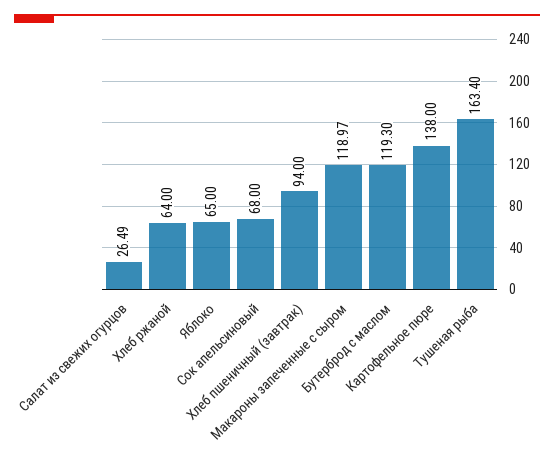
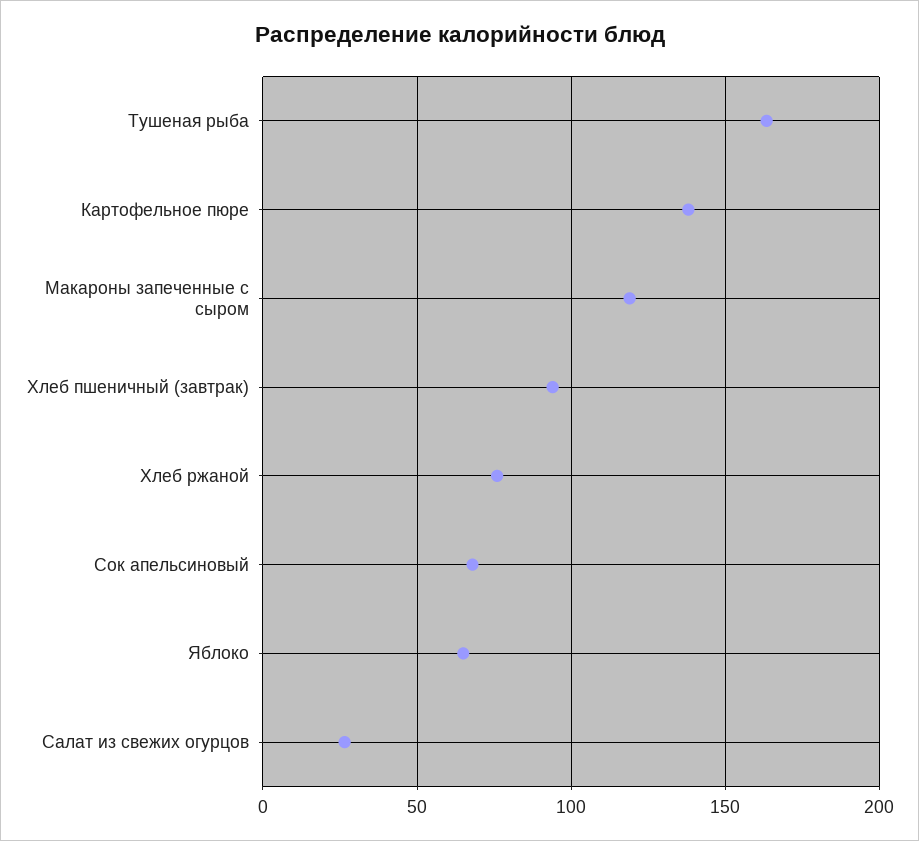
Хлеб ржаной: 64 -> 75
Бутерброд с маслом: 119.3 -> none

